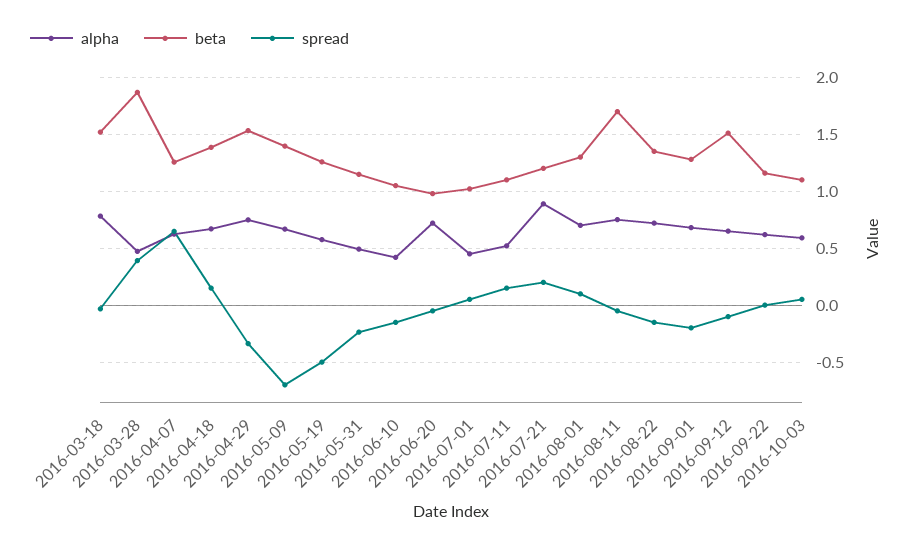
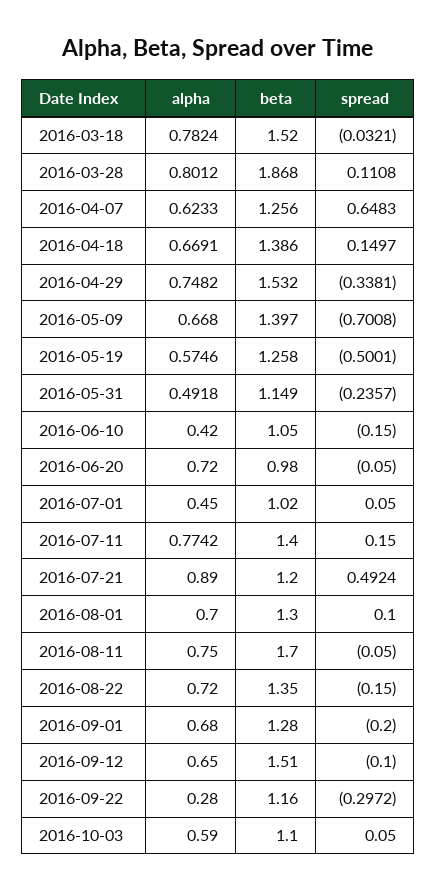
alpha, 2016-03-28: 0.5 -> 0.8012
spread, 2016-03-28: 0.4 -> 0.1108
alpha, 2016-07-11: 0.5 -> 0.7742
beta, 2016-07-11: 1.1 -> 1.4
spread, 2016-07-21: 0.2 -> 0.4924
alpha, 2016-09-22: 0.6 -> 0.28
spread, 2016-09-22: 0 -> -0.2972

